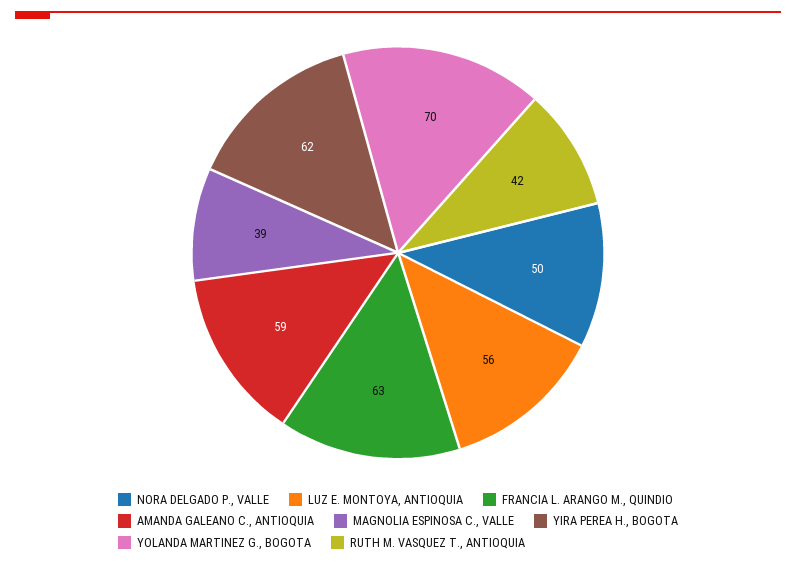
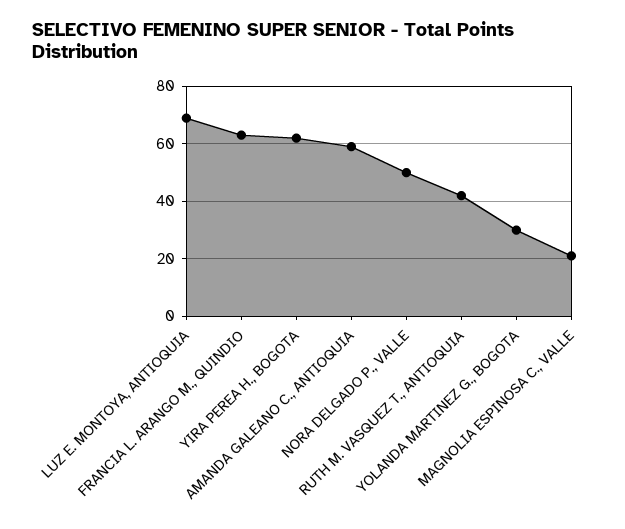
LUZ E. MONTOYA, ANTIOQUIA: 56 -> 70
MAGNOLIA ESPINOSA C., VALLE: 39 -> 20
YOLANDA MARTINEZ G., BOGOTA: 70 -> 30

